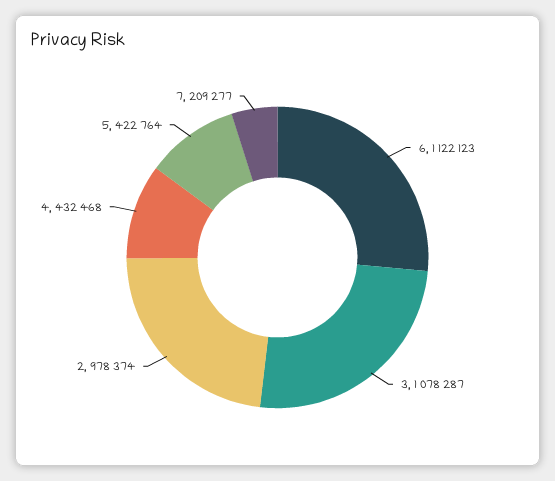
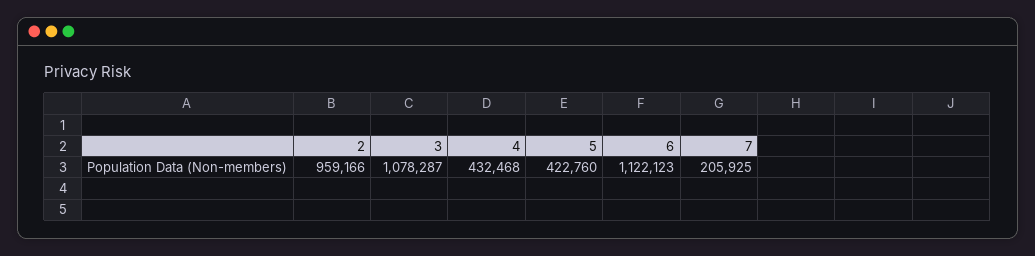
2: 978374 -> 959166
5: 422764 -> 422760
7: 209277 -> 205925

